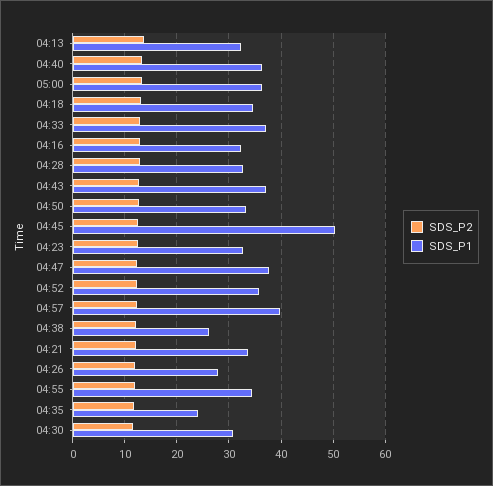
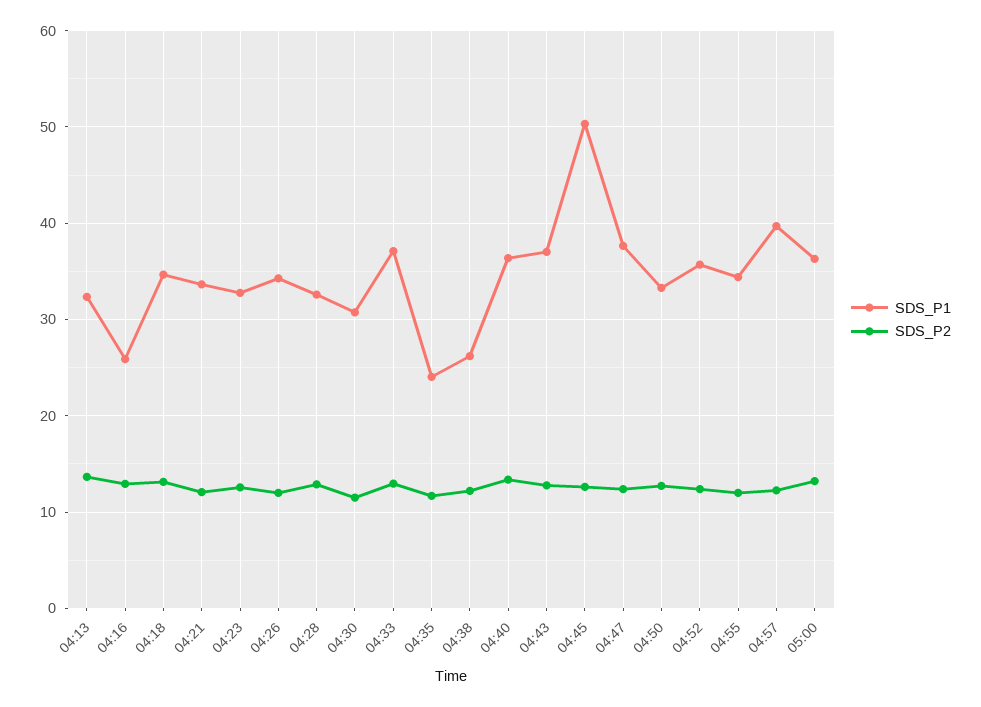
SDS_P1, 04:16: 32 -> 26
SDS_P1, 04:26: 28 -> 34

